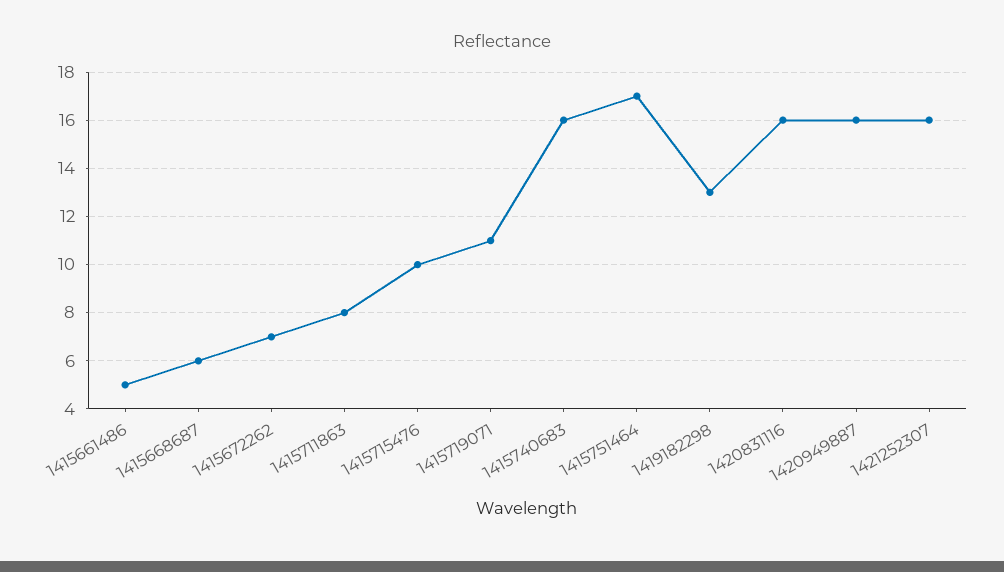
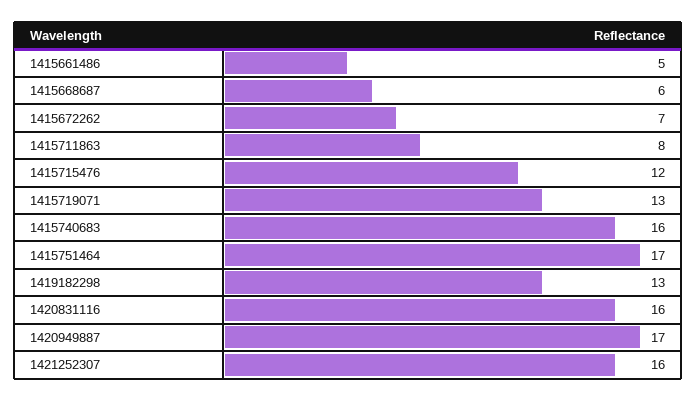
1415715476: 10 -> 12
1415719071: 11 -> 13
1420949887: 16 -> 17

